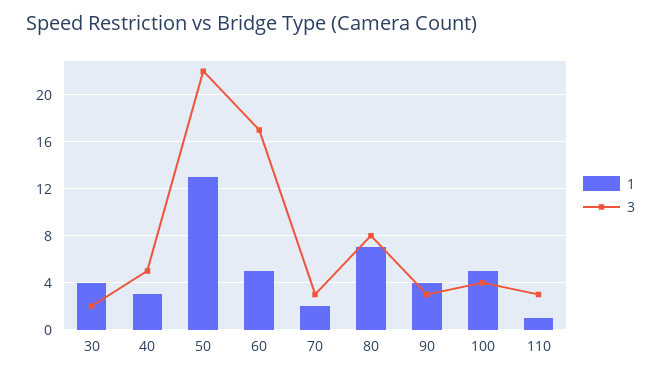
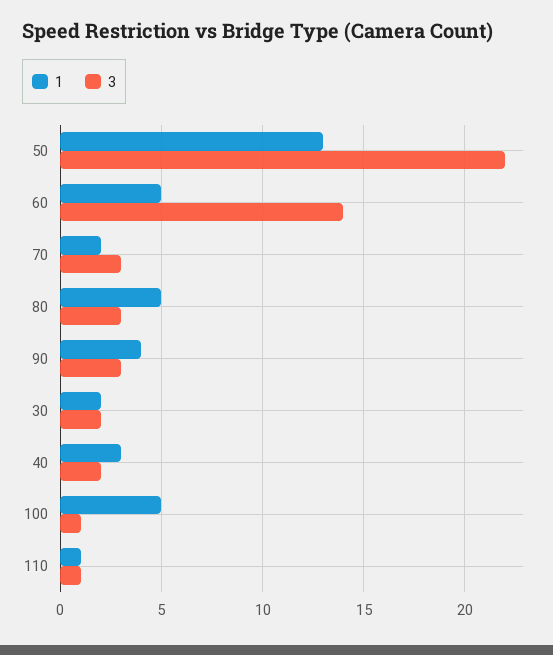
1, 30: 4 -> 2
3, 40: 5 -> 2
3, 60: 17 -> 14
1, 80: 7 -> 5
3, 80: 8 -> 3
3, 100: 4 -> 1
3, 110: 3 -> 1

